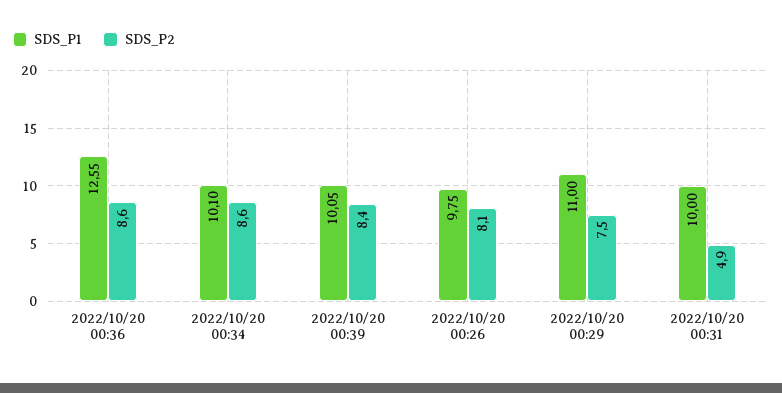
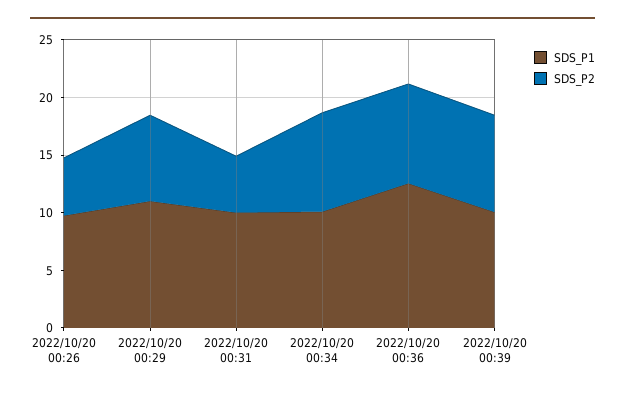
SDS_P2, 2022/10/20 00:26: 8.1 -> 5

